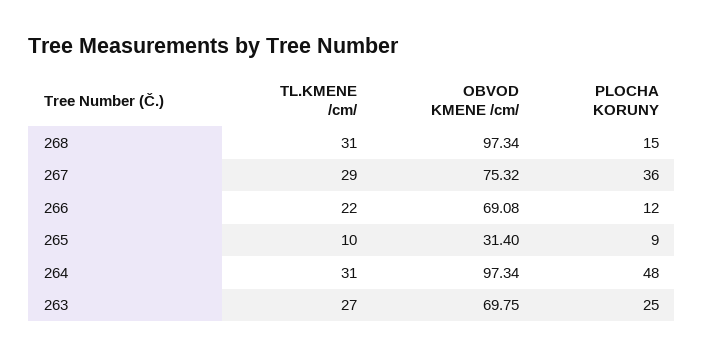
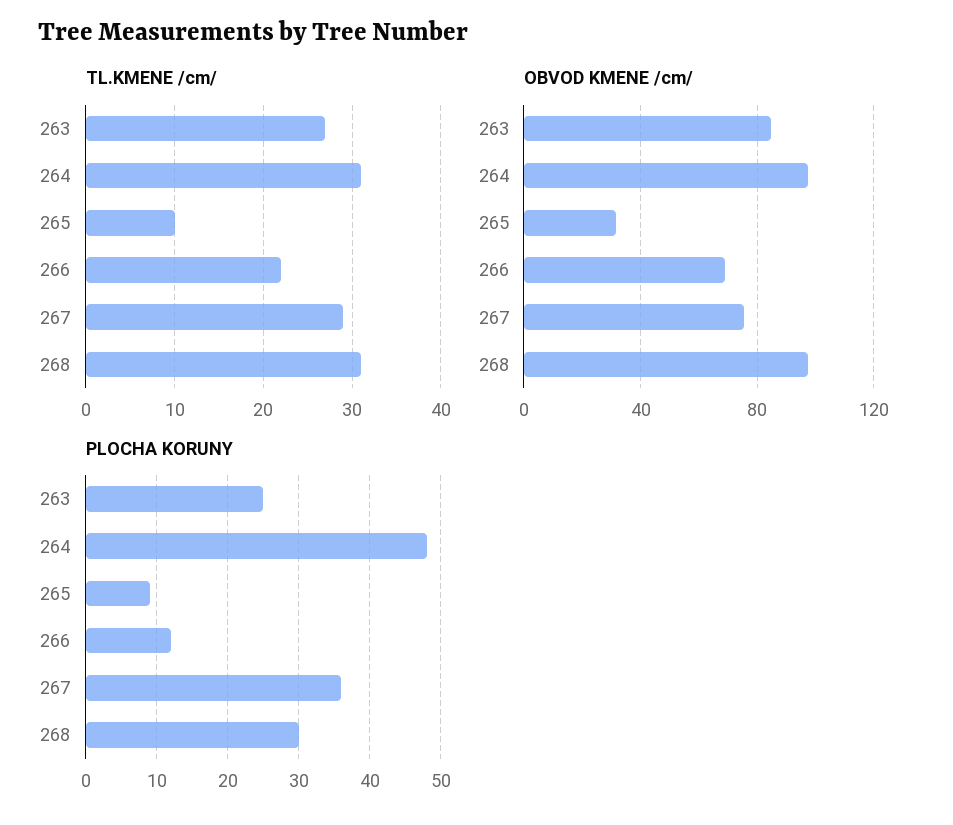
PLOCHA KORUNY, 268: 15 -> 30
OBVOD KMENE /cm/, 263: 69.75 -> 85

